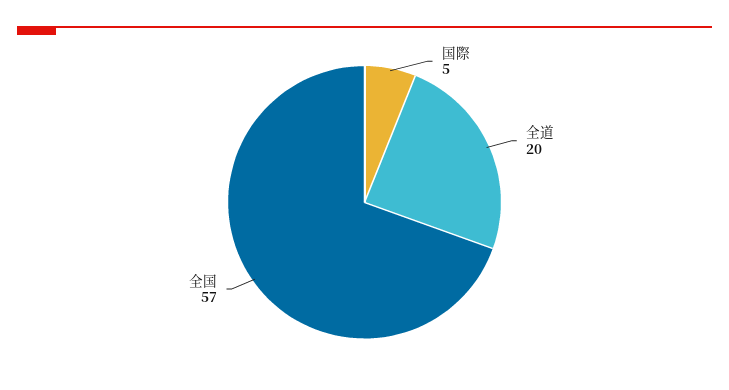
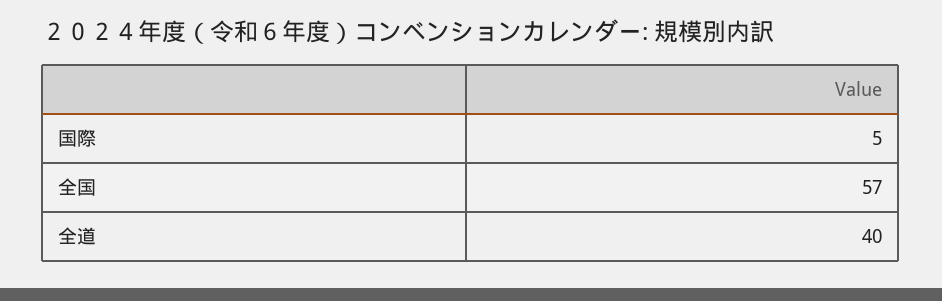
全道: 20 -> 40

